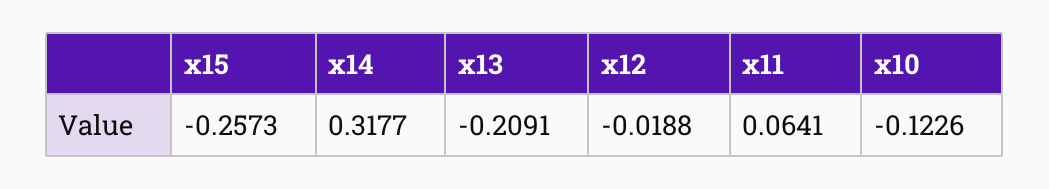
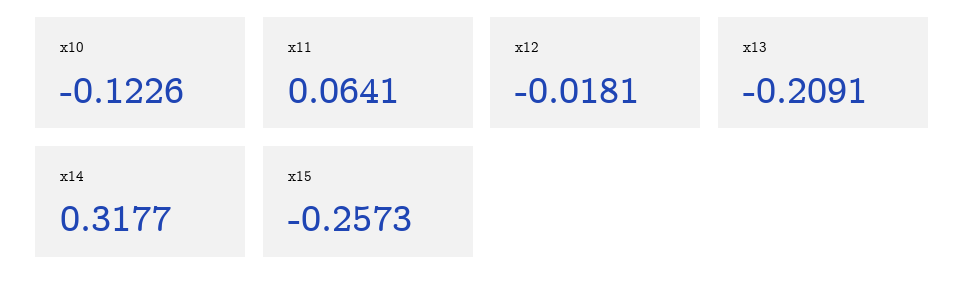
x12: -0.0188 -> -0.0181

